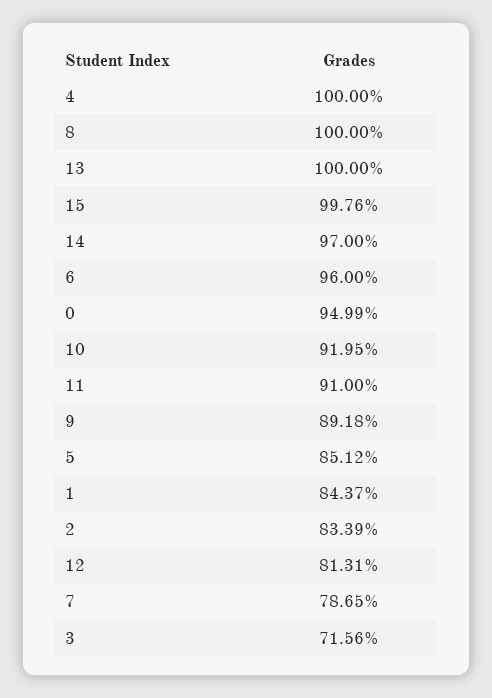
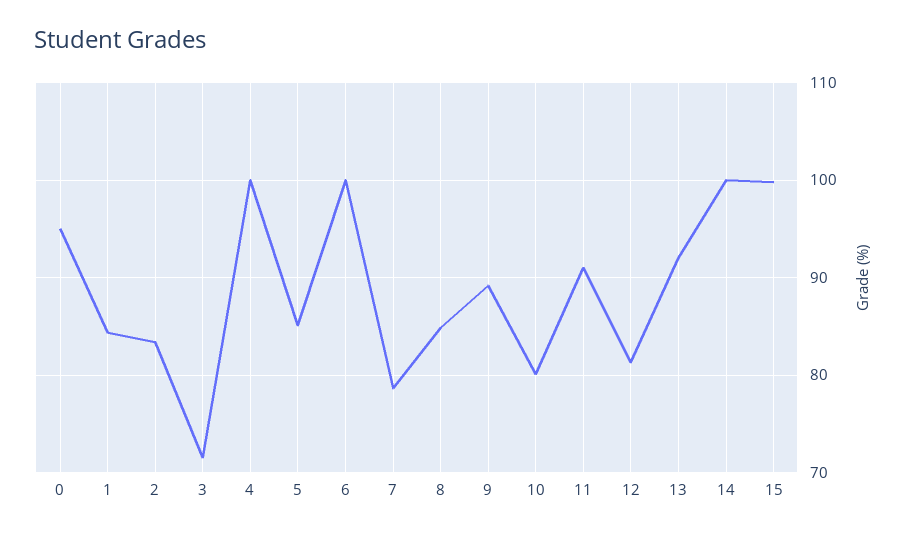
8: 100 -> 85
13: 100 -> 92
14: 97 -> 100
6: 96 -> 100
10: 91.95 -> 80

